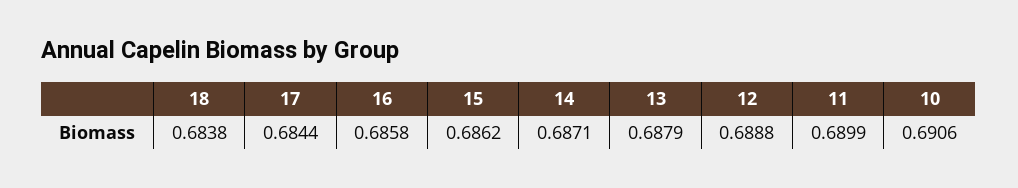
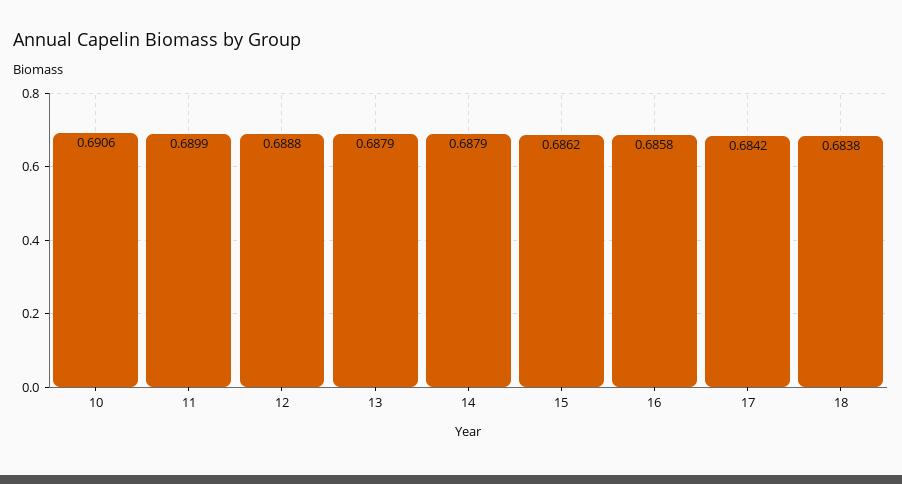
17: 0.6844 -> 0.6842
14: 0.6871 -> 0.6879

